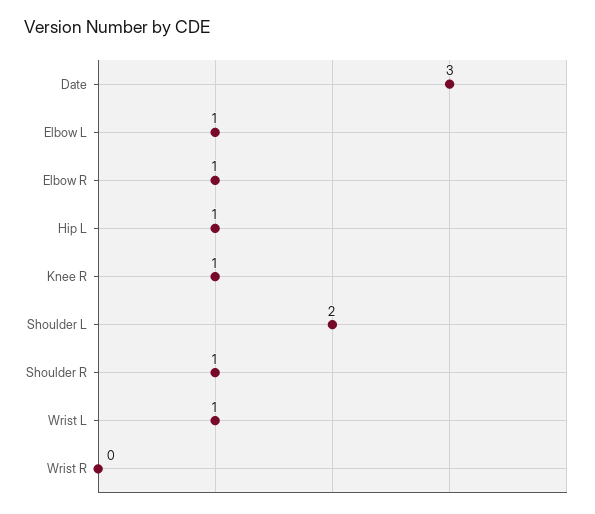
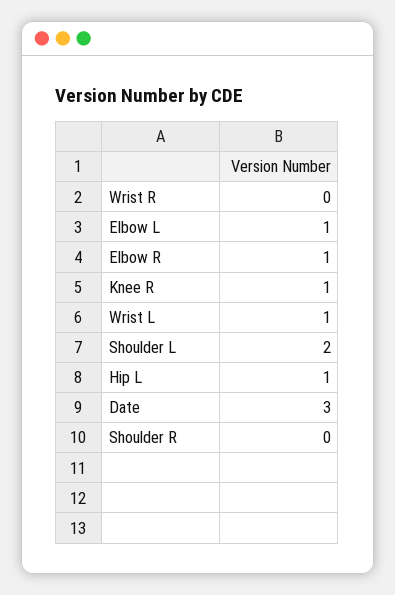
Shoulder R: 1 -> 0

